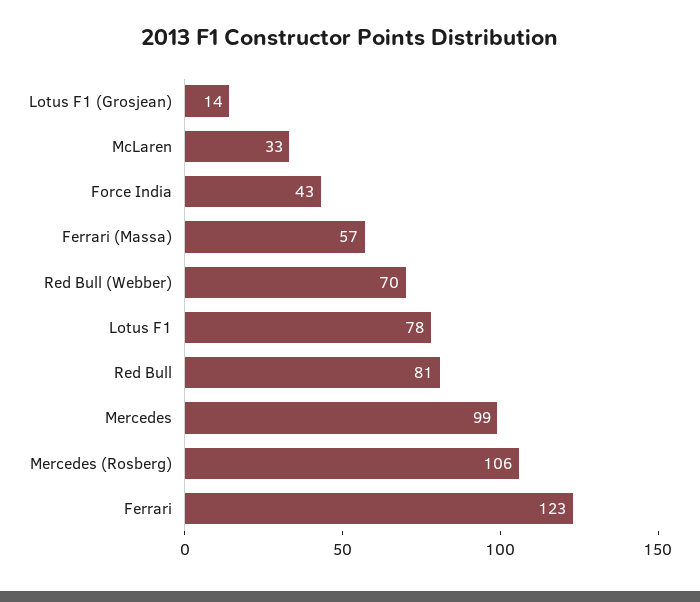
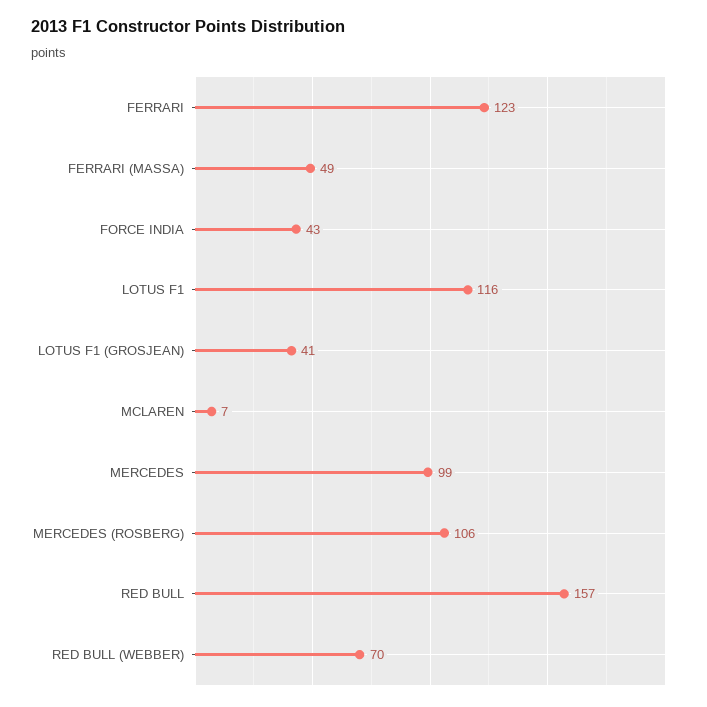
Lotus F1 (Grosjean): 14 -> 41
McLaren: 33 -> 7
Ferrari (Massa): 57 -> 49
Lotus F1: 78 -> 116
Red Bull: 81 -> 157

